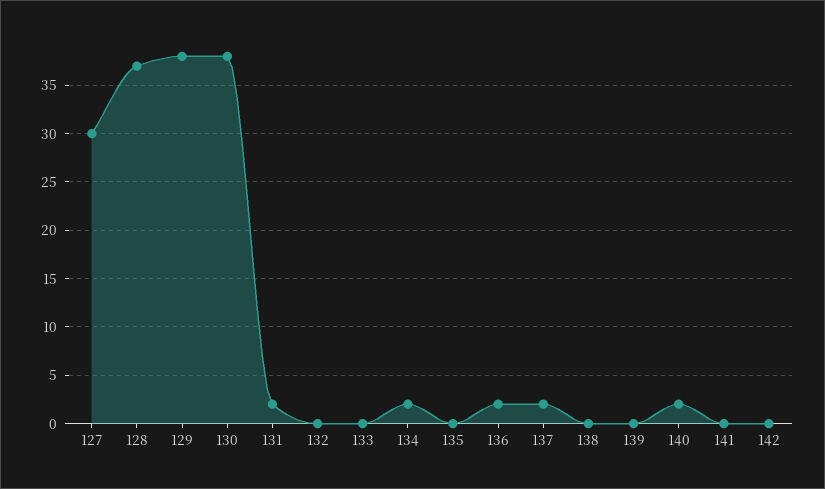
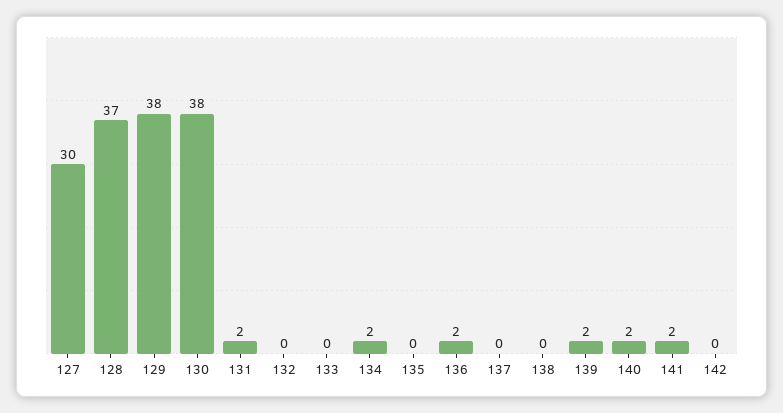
137: 2 -> 0
139: 0 -> 2
141: 0 -> 2

